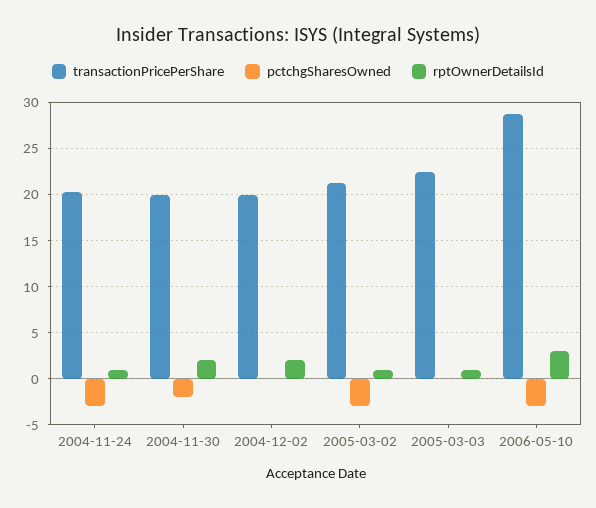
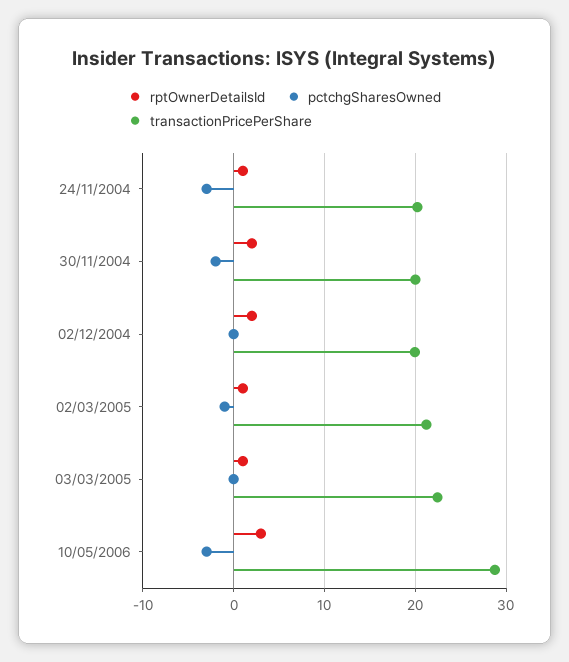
pctchgSharesOwned, 2005-03-02: -3 -> -1

